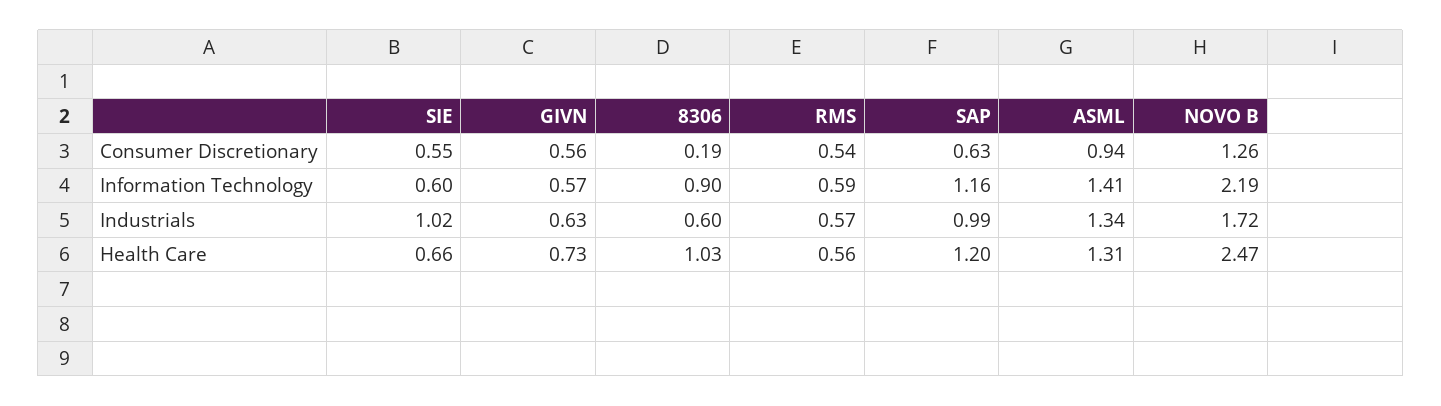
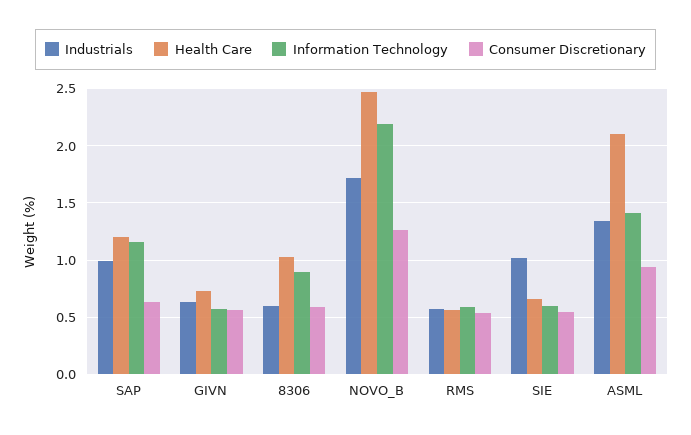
Consumer Discretionary, 8306: 0.19 -> 0.6
Health Care, ASML: 1.31 -> 2.1

